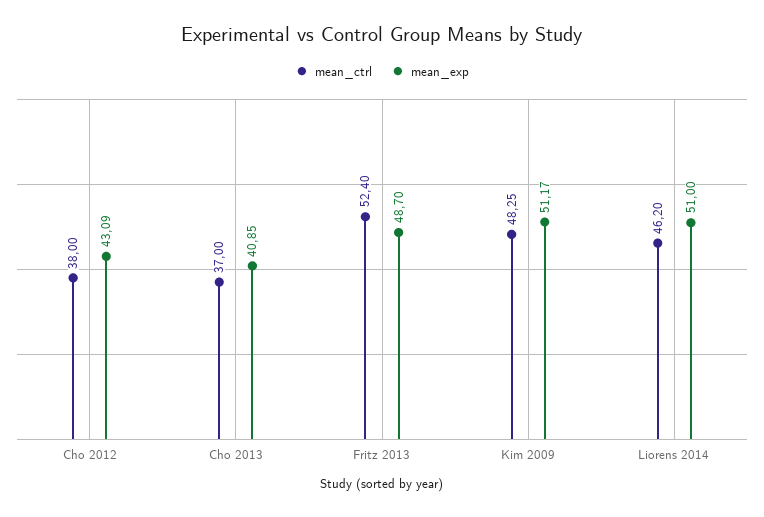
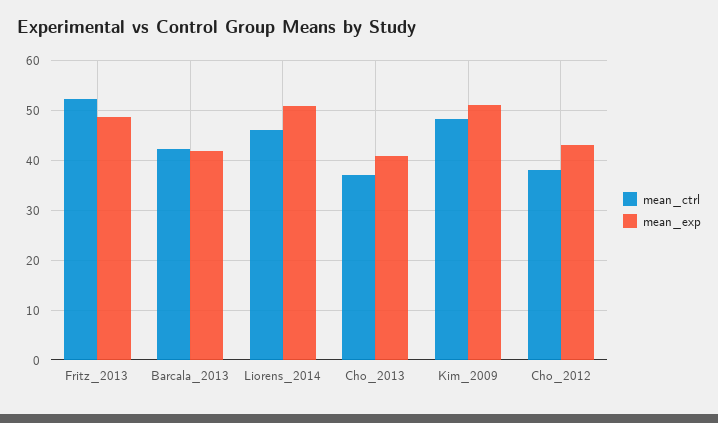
mean_ctrl, Barcala_2013: none -> 42
mean_exp, Barcala_2013: none -> 42

